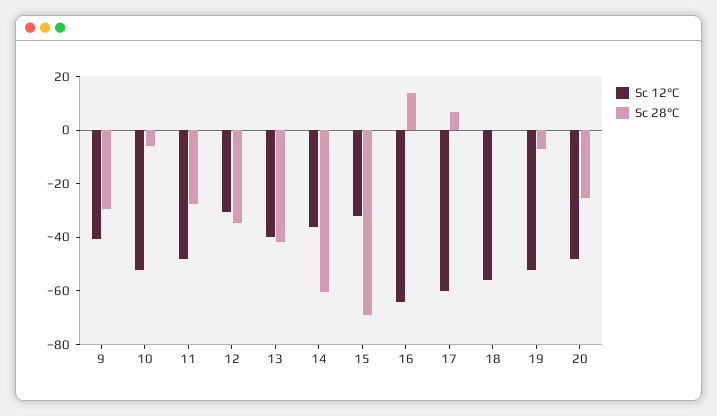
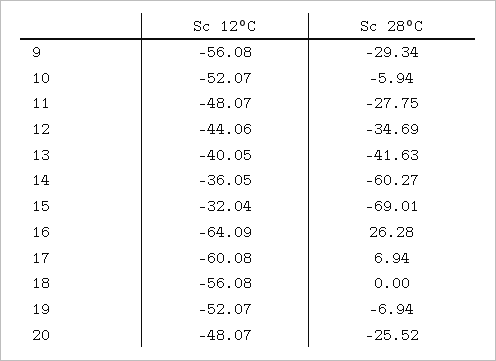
Sc 12°C, 9: -40 -> -56.08
Sc 12°C, 12: -30 -> -44.06
Sc 28°C, 16: 15 -> 26.28

